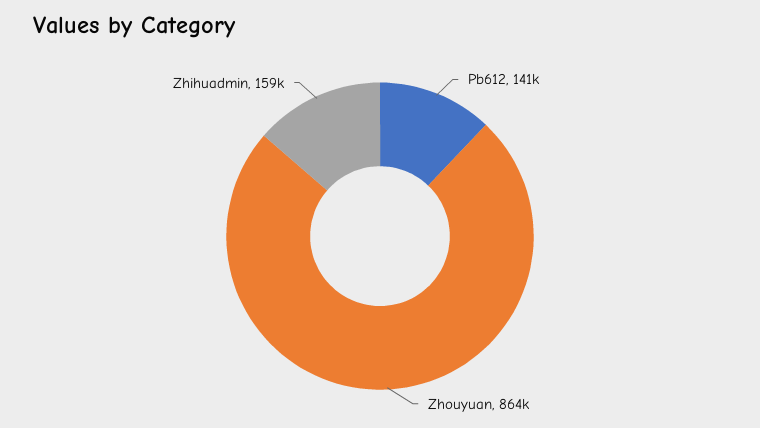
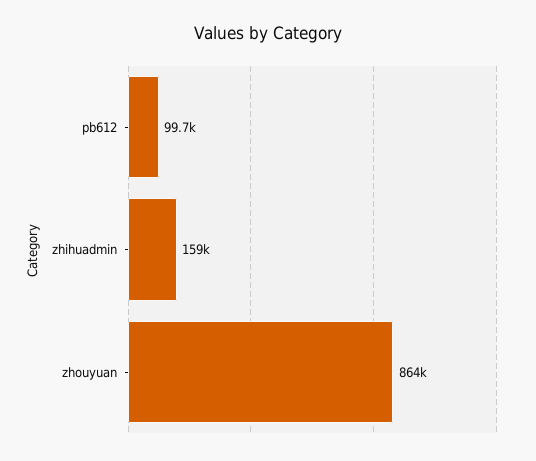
Pb612: 141000 -> 99700

